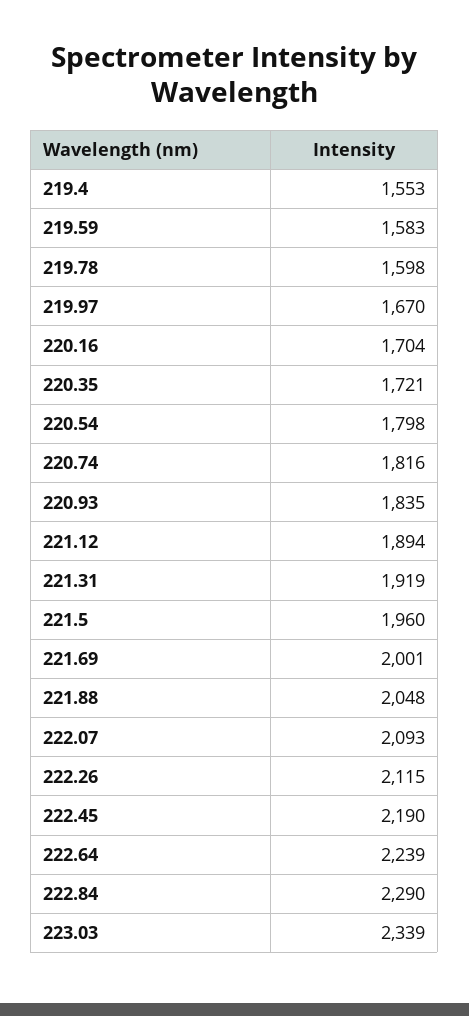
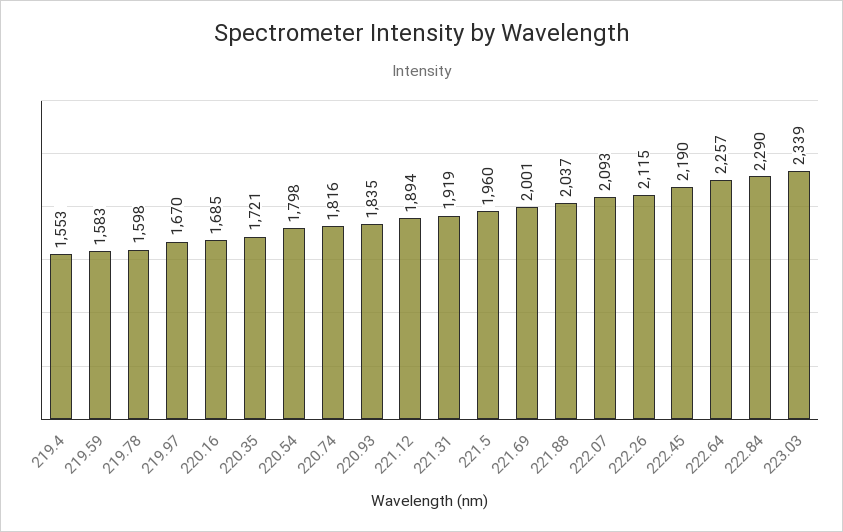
220.16: 1704 -> 1685
221.88: 2048 -> 2037
222.64: 2239 -> 2257

